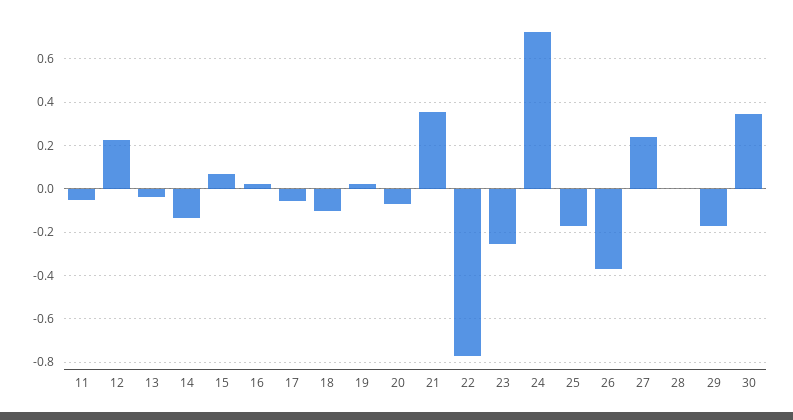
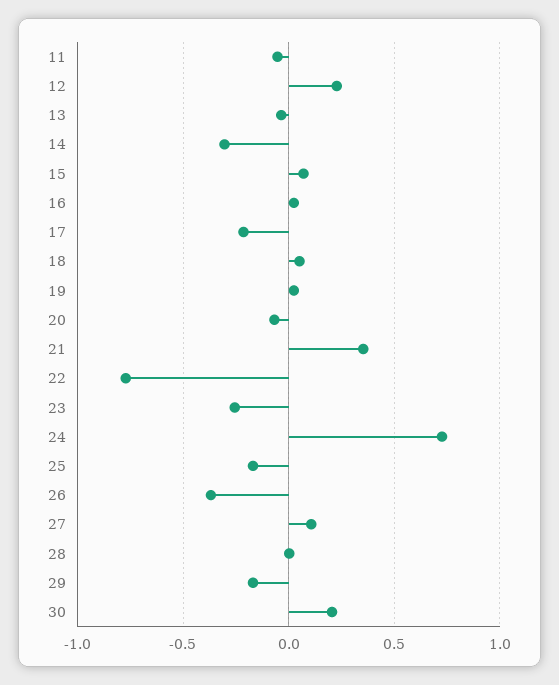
14: -0.15 -> -0.3
17: -0.05 -> -0.2
18: -0.1 -> 0.05
27: 0.25 -> 0.1
30: 0.35 -> 0.2

